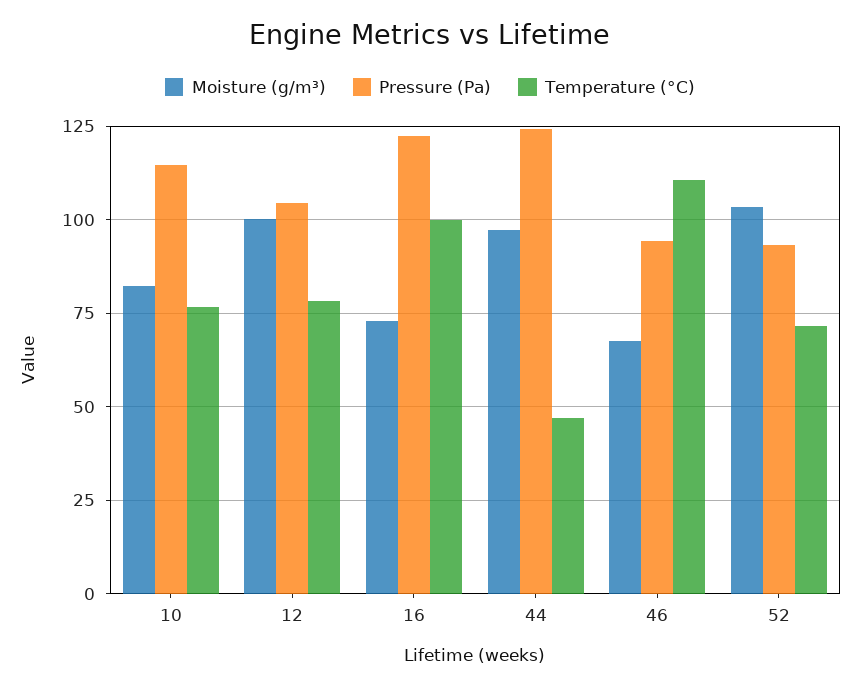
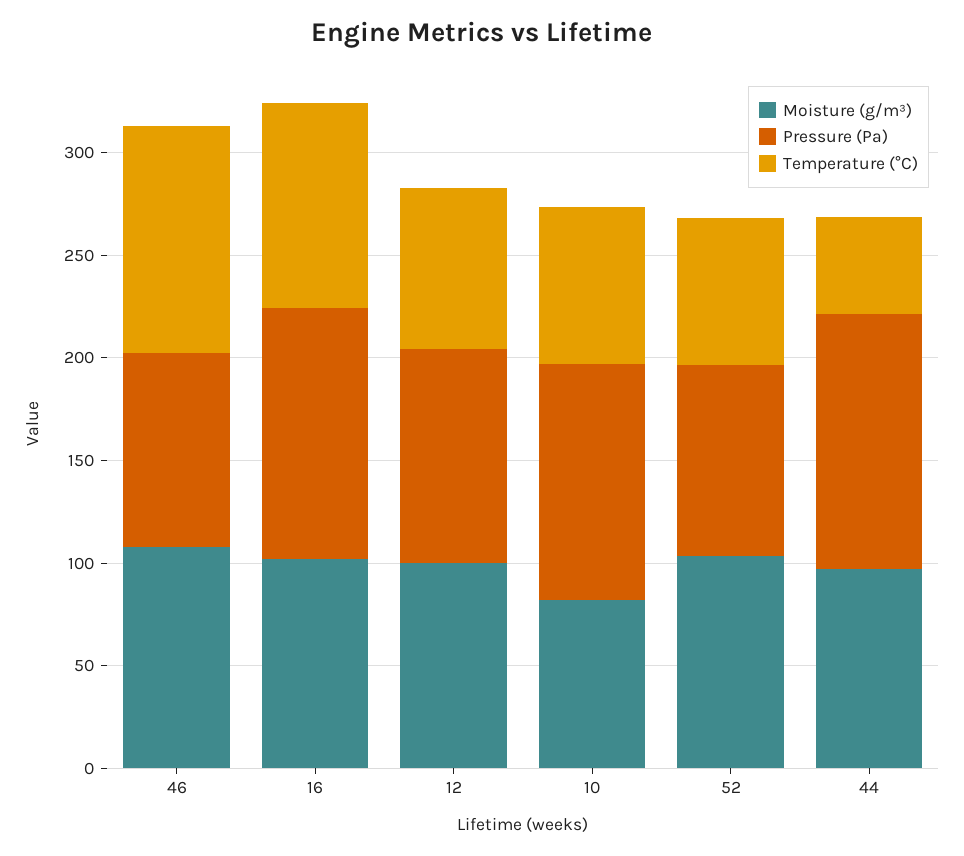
Moisture (g/m³), 16: 72.5 -> 100
Moisture (g/m³), 46: 67.5 -> 110

